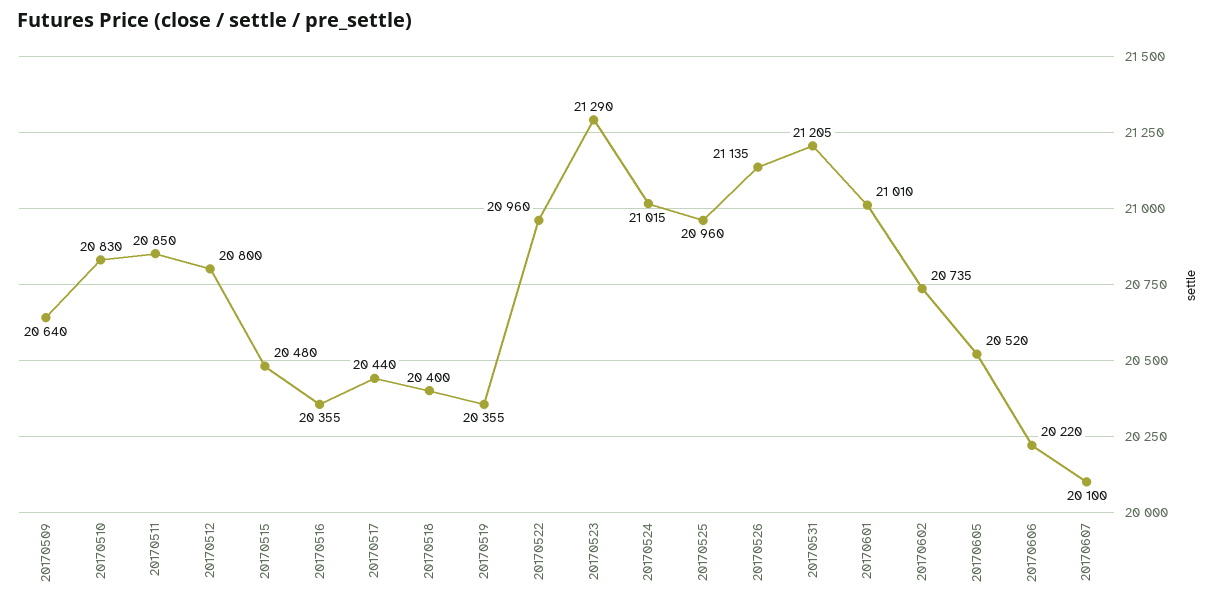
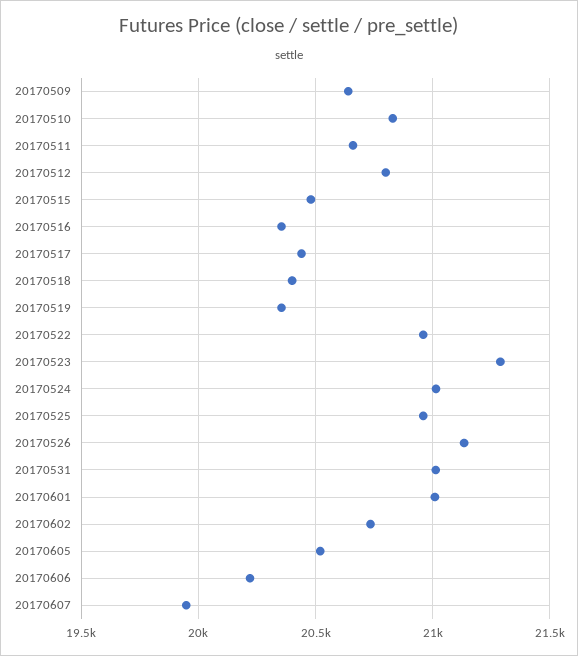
20170511: 20850 -> 20650
20170531: 21205 -> 21000
20170607: 20100 -> 19950

